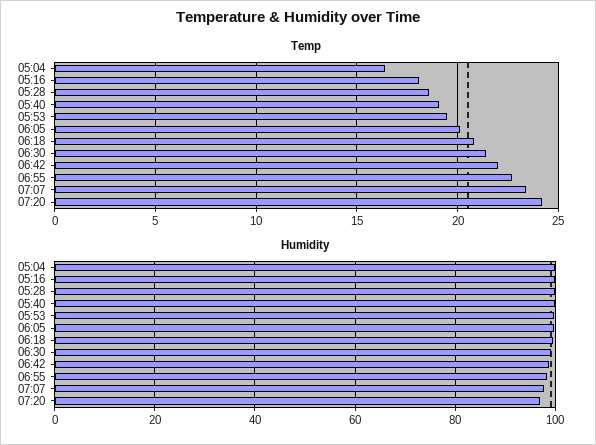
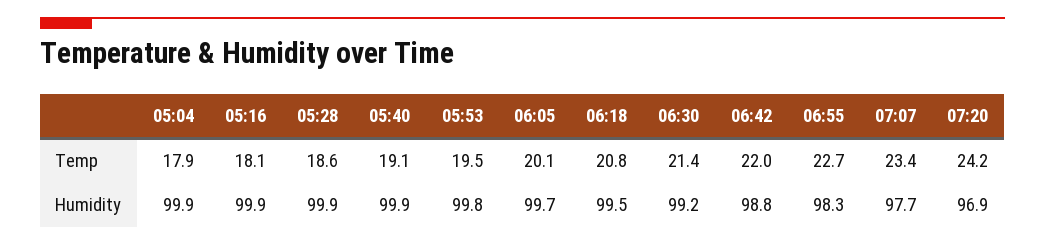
Temp, 05:04: 16.5 -> 17.9

